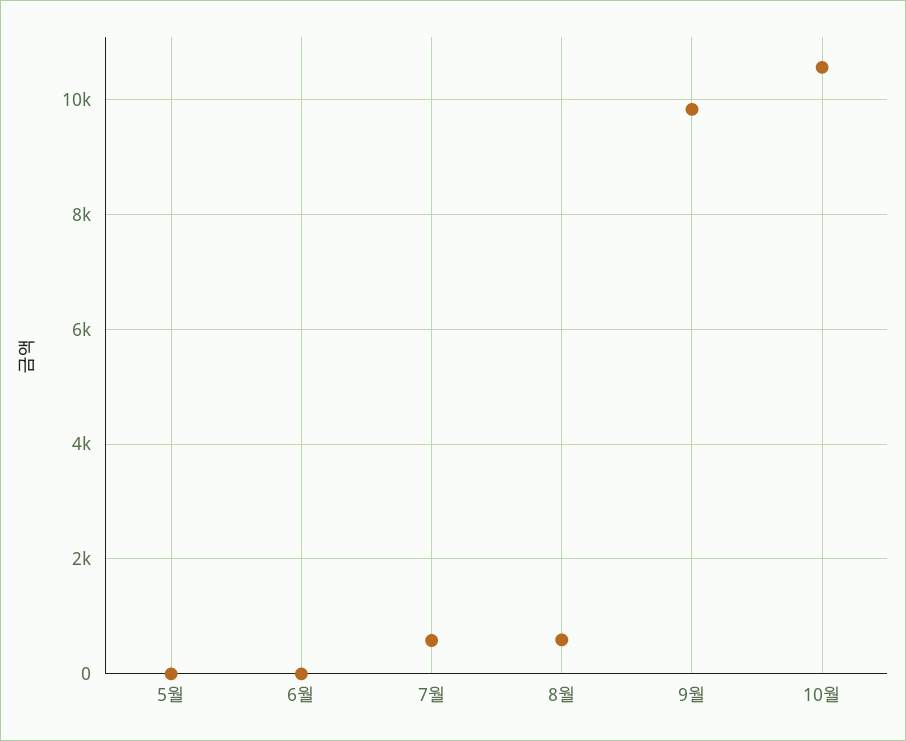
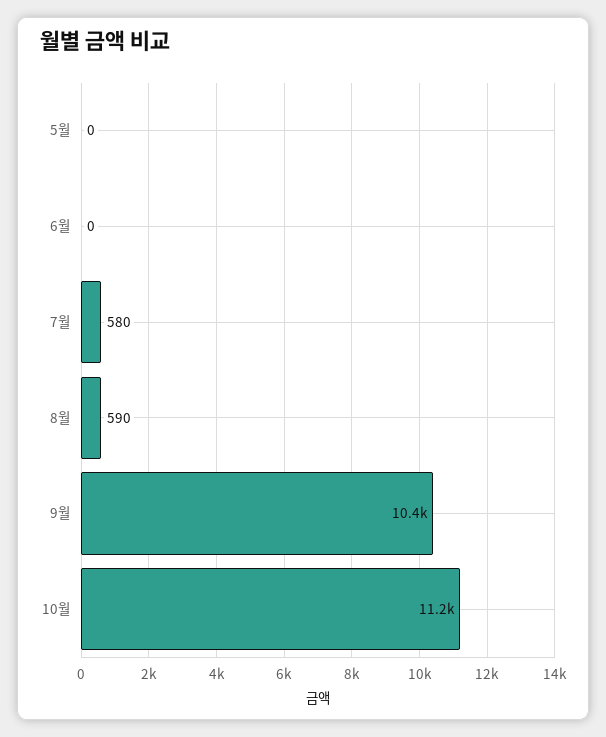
9월: 9800 -> 10400
10월: 10600 -> 11200

